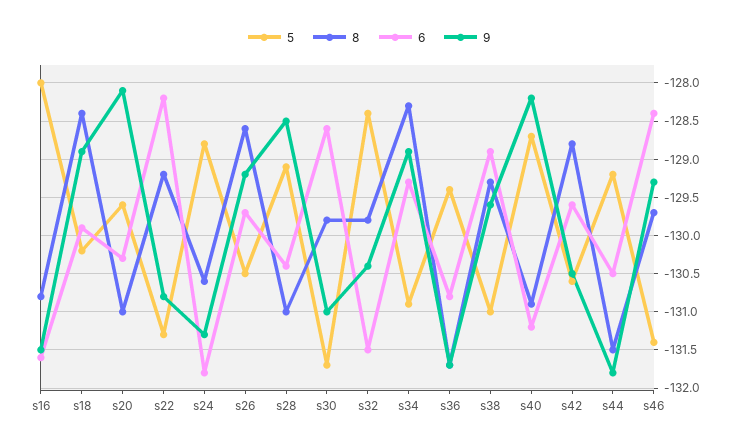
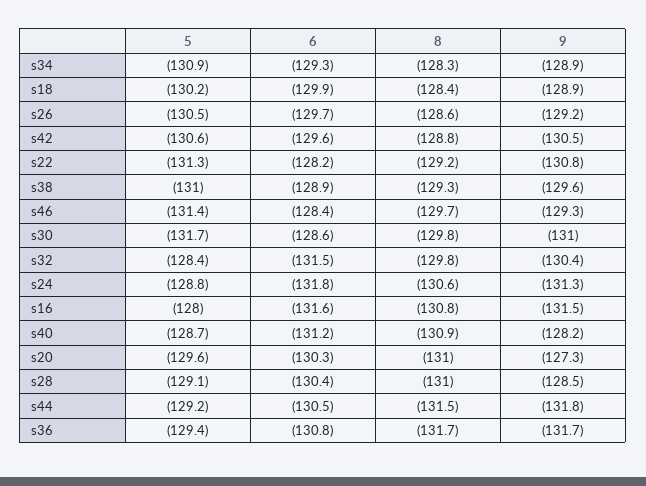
9, s20: -128.1 -> -127.3

